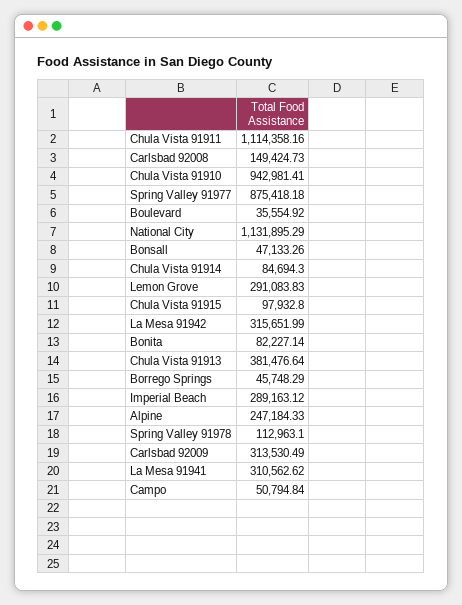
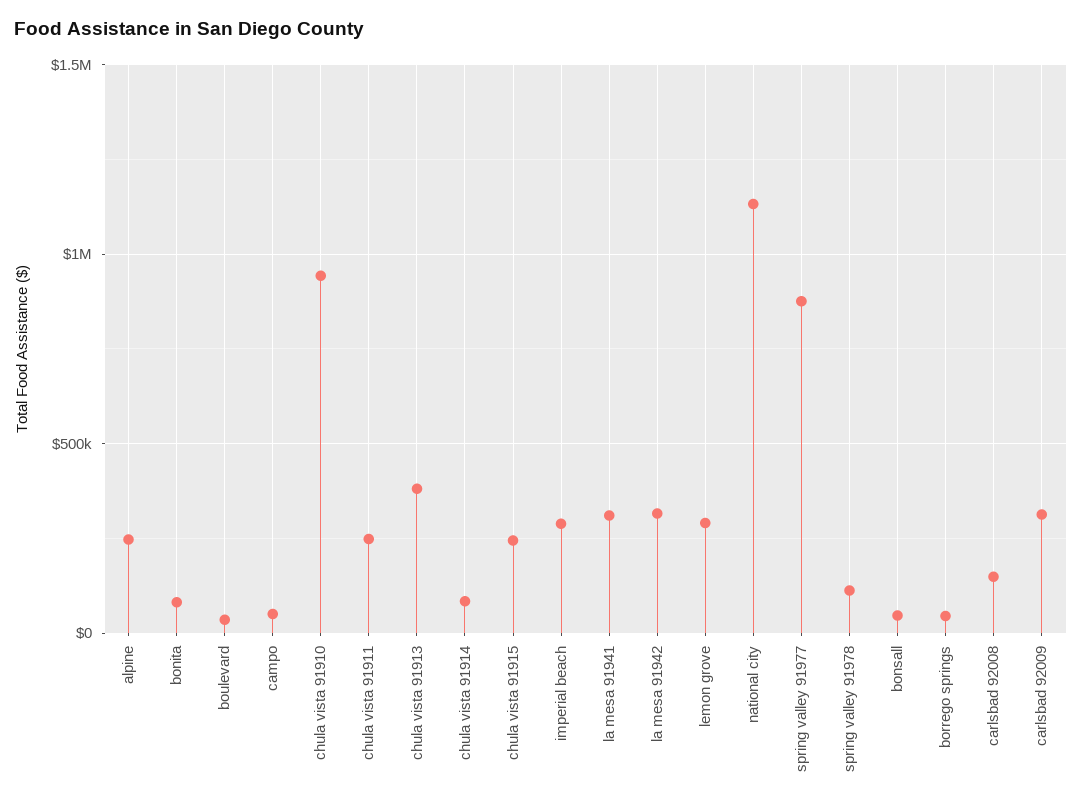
Chula Vista 91911: 1114358.16 -> 250000
Chula Vista 91915: 97932.8 -> 250000

